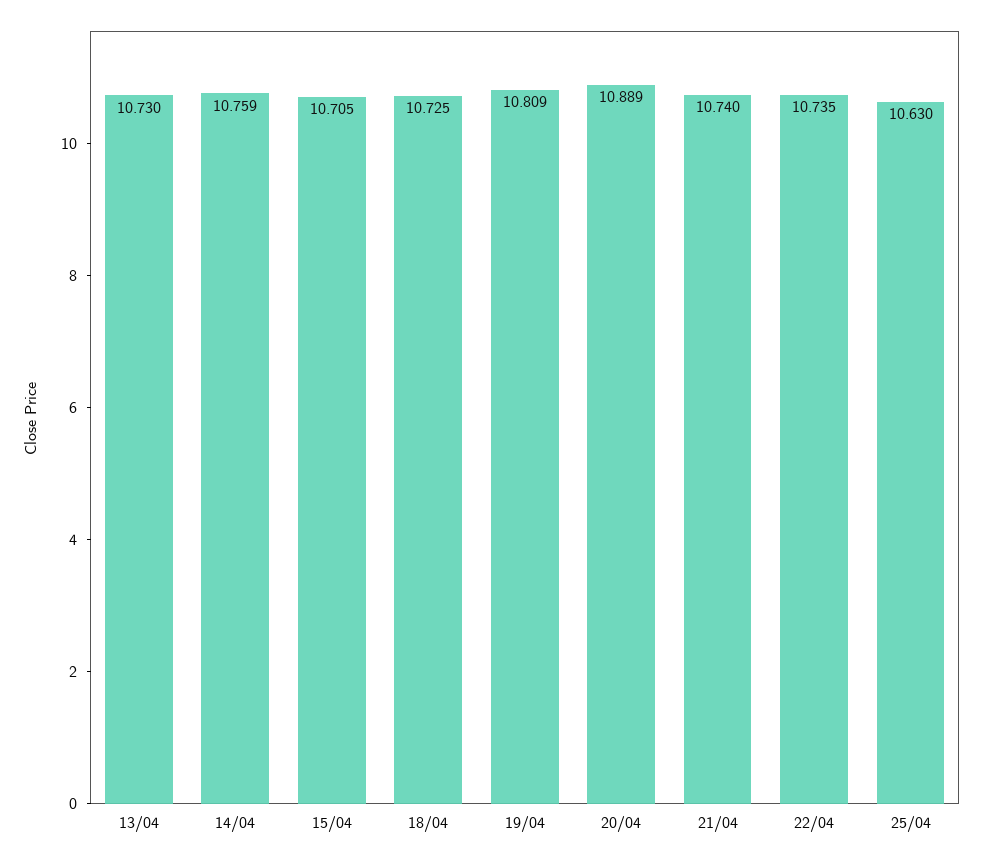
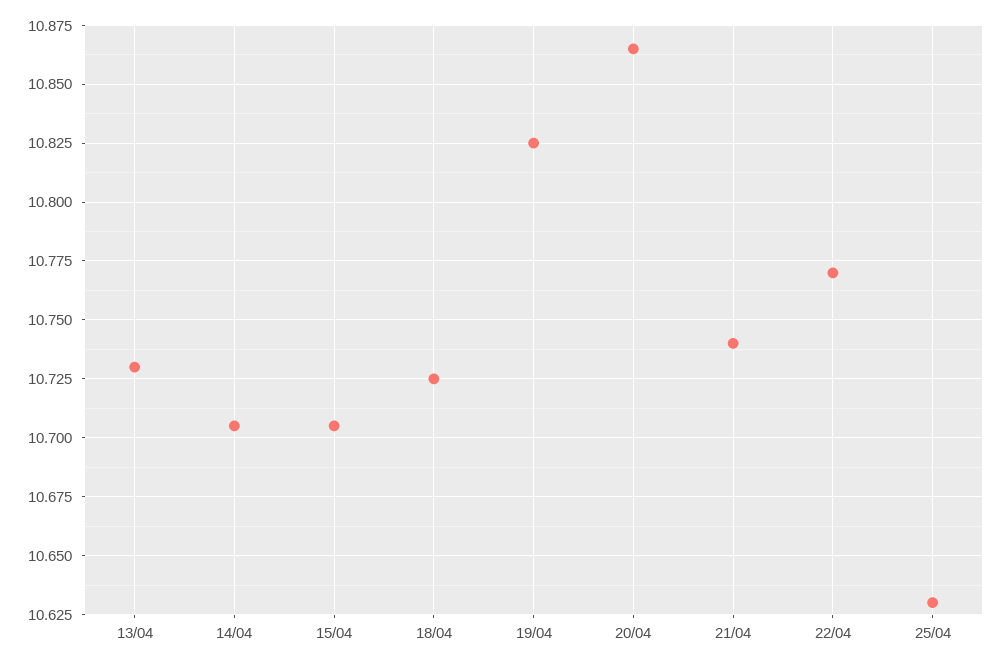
14/04: 10.759 -> 10.705
19/04: 10.809 -> 10.825
20/04: 10.889 -> 10.865
22/04: 10.735 -> 10.77

